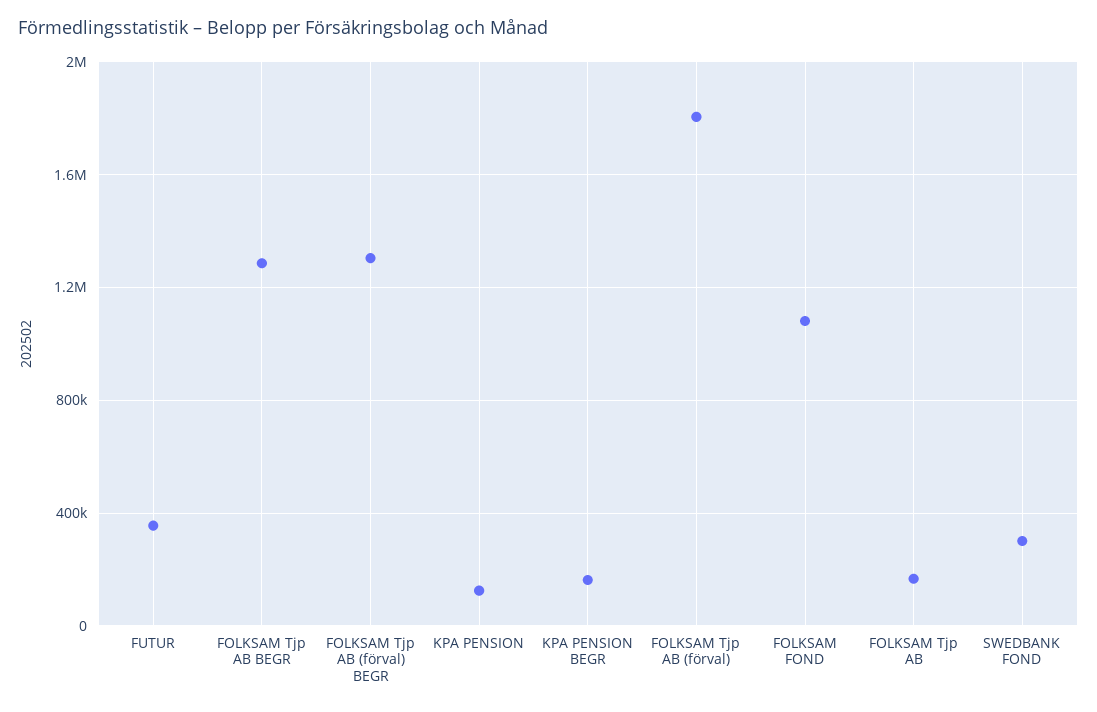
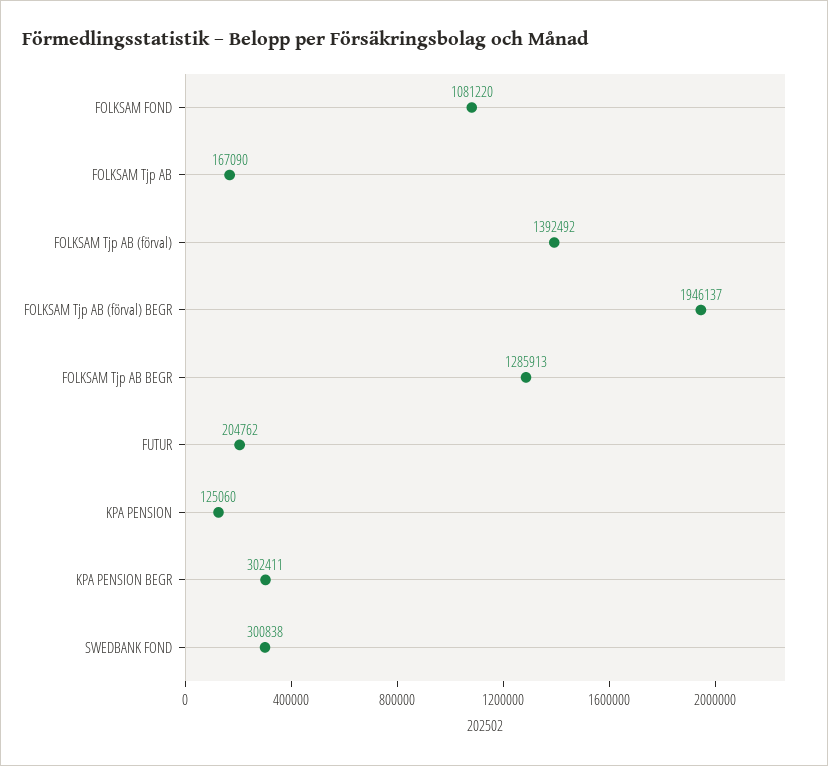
FUTUR: 350000 -> 204762
FOLKSAM Tjp AB (förval) BEGR: 1300000 -> 1946137
KPA PENSION BEGR: 150000 -> 302411
FOLKSAM Tjp AB (förval): 1800000 -> 1392492

